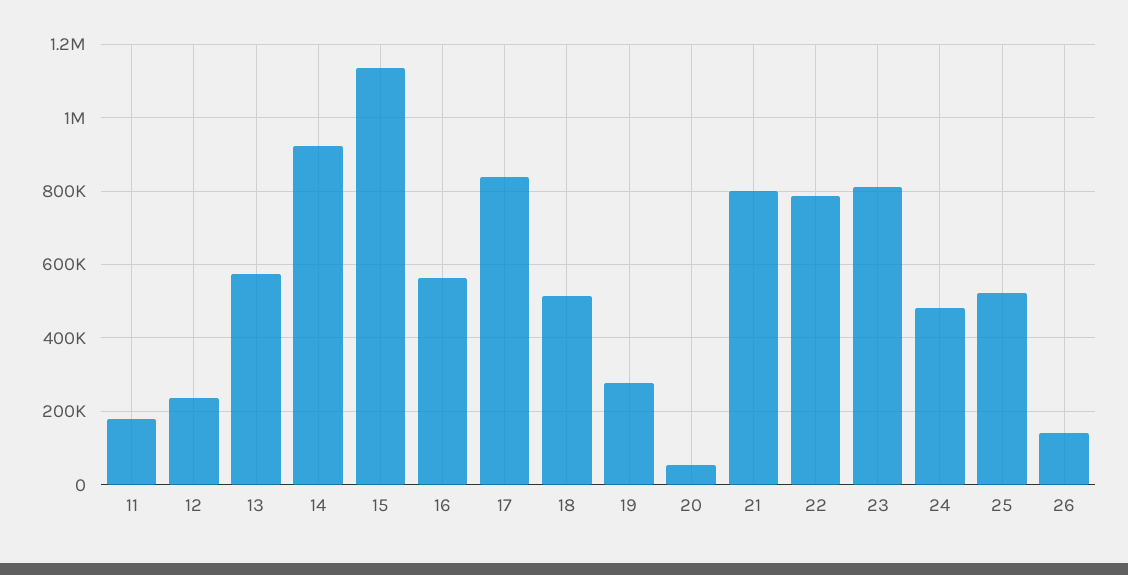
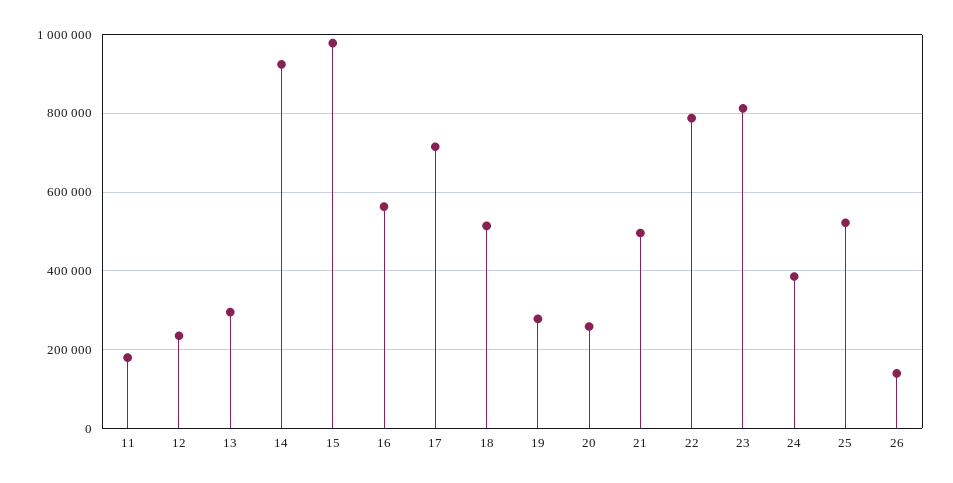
13: 580000 -> 300000
15: 1140000 -> 980000
17: 840000 -> 720000
20: 60000 -> 260000
21: 800000 -> 500000
24: 480000 -> 380000

